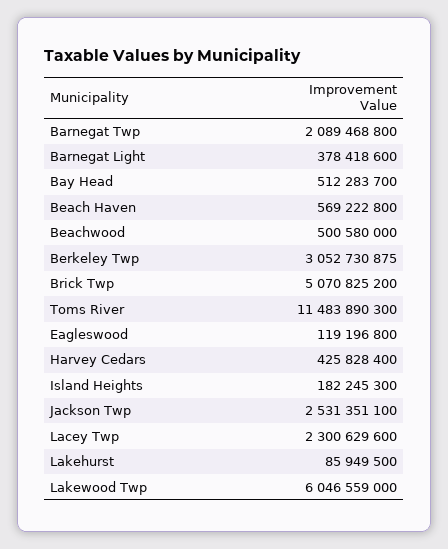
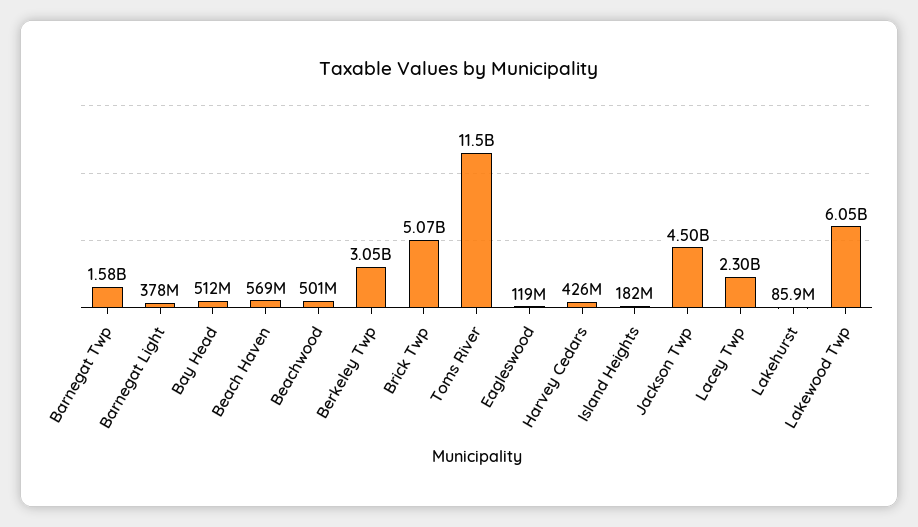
Barnegat Twp: 2089468800 -> 1580000000
Jackson Twp: 2531351100 -> 4500000000

